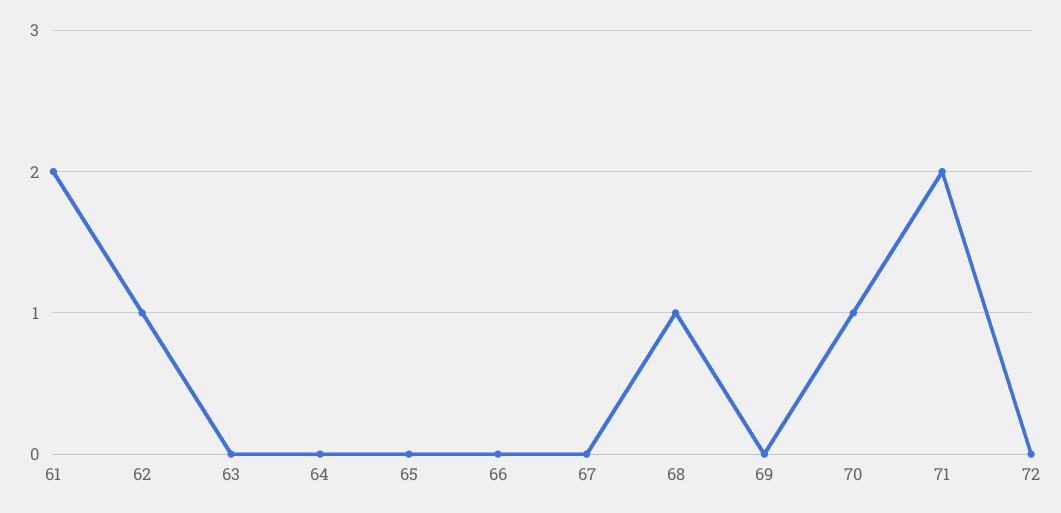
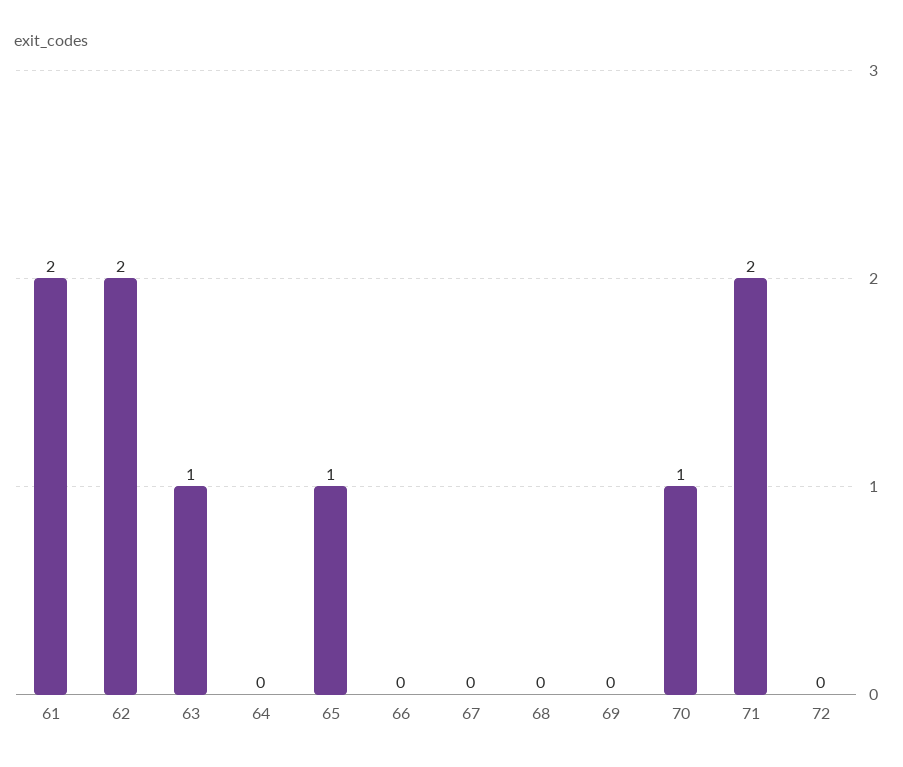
62: 1 -> 2
63: 0 -> 1
65: 0 -> 1
68: 1 -> 0

